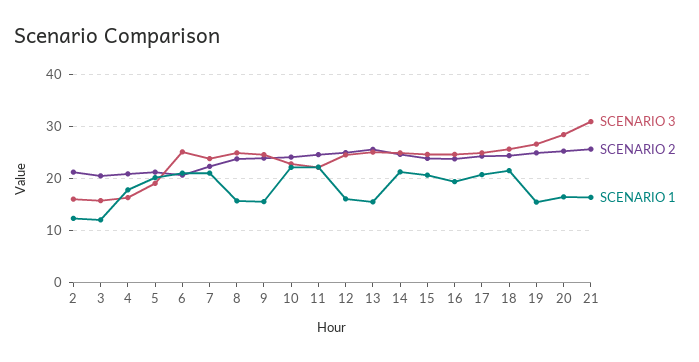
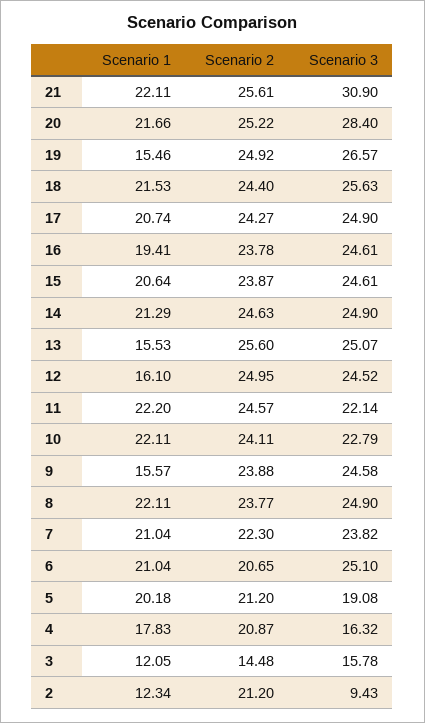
SCENARIO 3, 2: 16 -> 9.43
SCENARIO 2, 3: 20 -> 14.48
SCENARIO 1, 8: 16 -> 22.11
SCENARIO 1, 20: 16 -> 21.66
SCENARIO 1, 21: 16 -> 22.11

